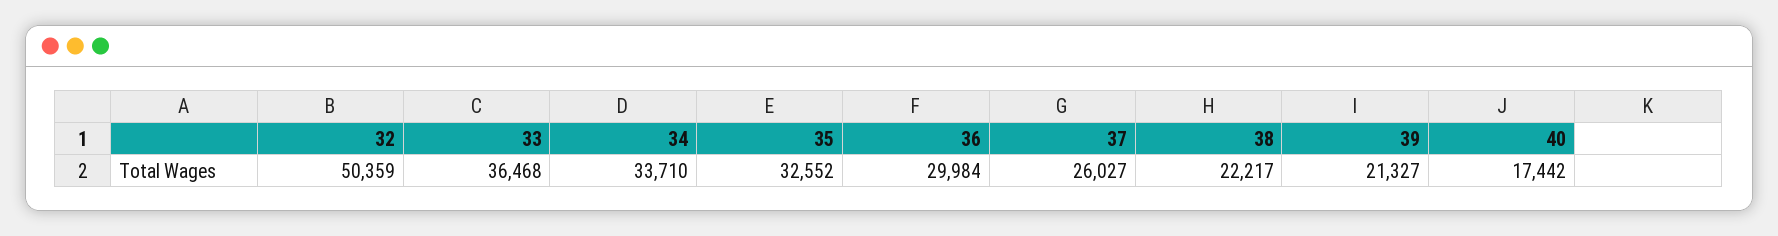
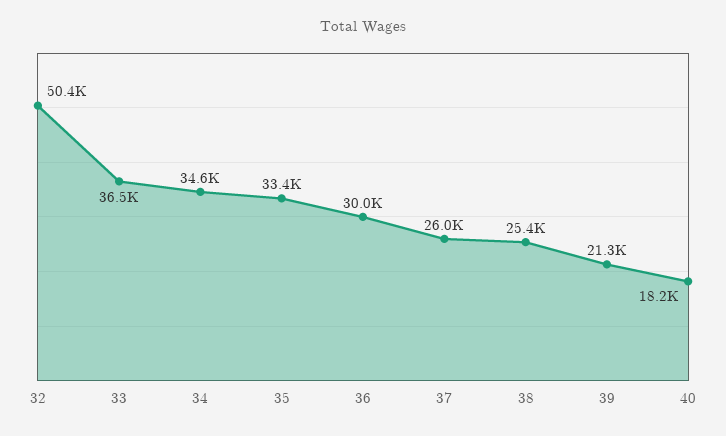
34: 33710 -> 34600
35: 32552 -> 33400
38: 22217 -> 25400
40: 17442 -> 18200

